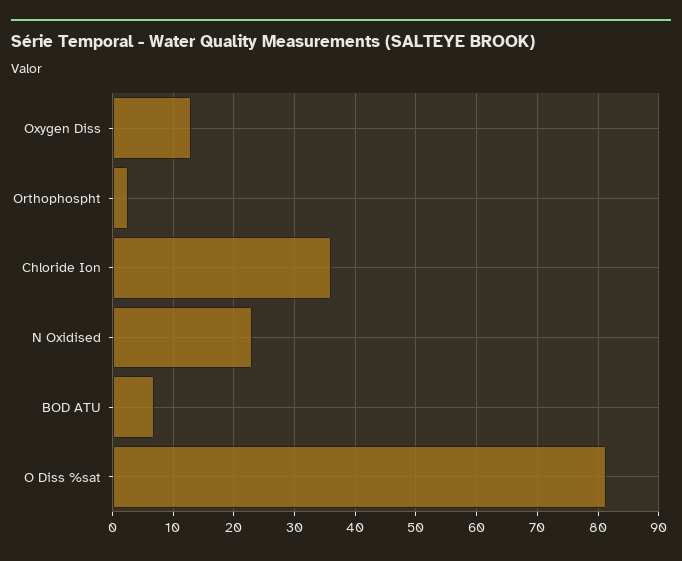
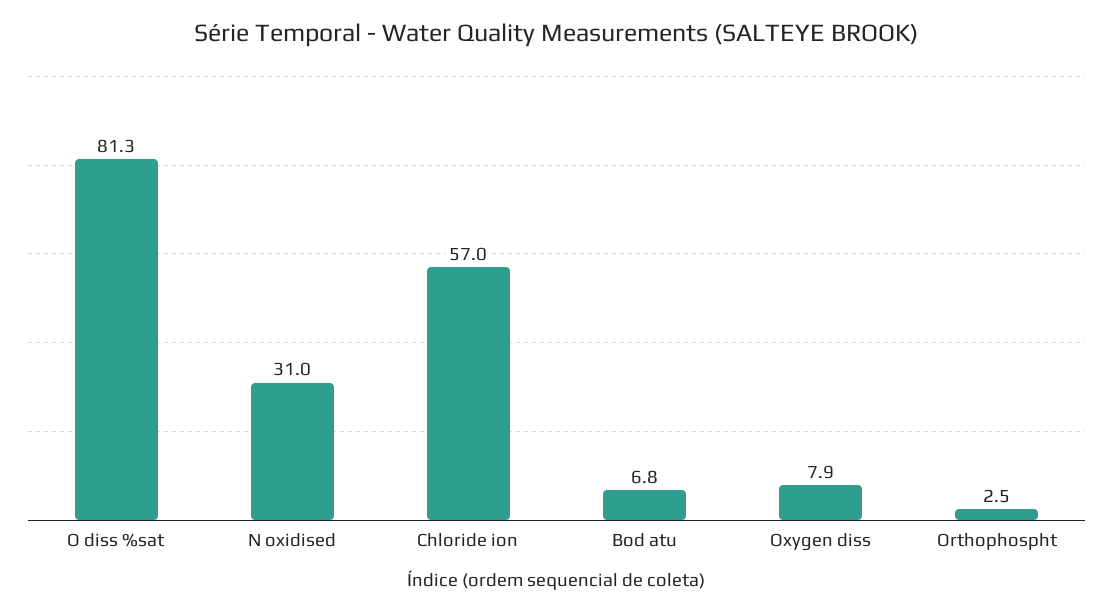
Oxygen Diss: 13 -> 7.9
Chloride Ion: 36 -> 57
N Oxidised: 23 -> 31

